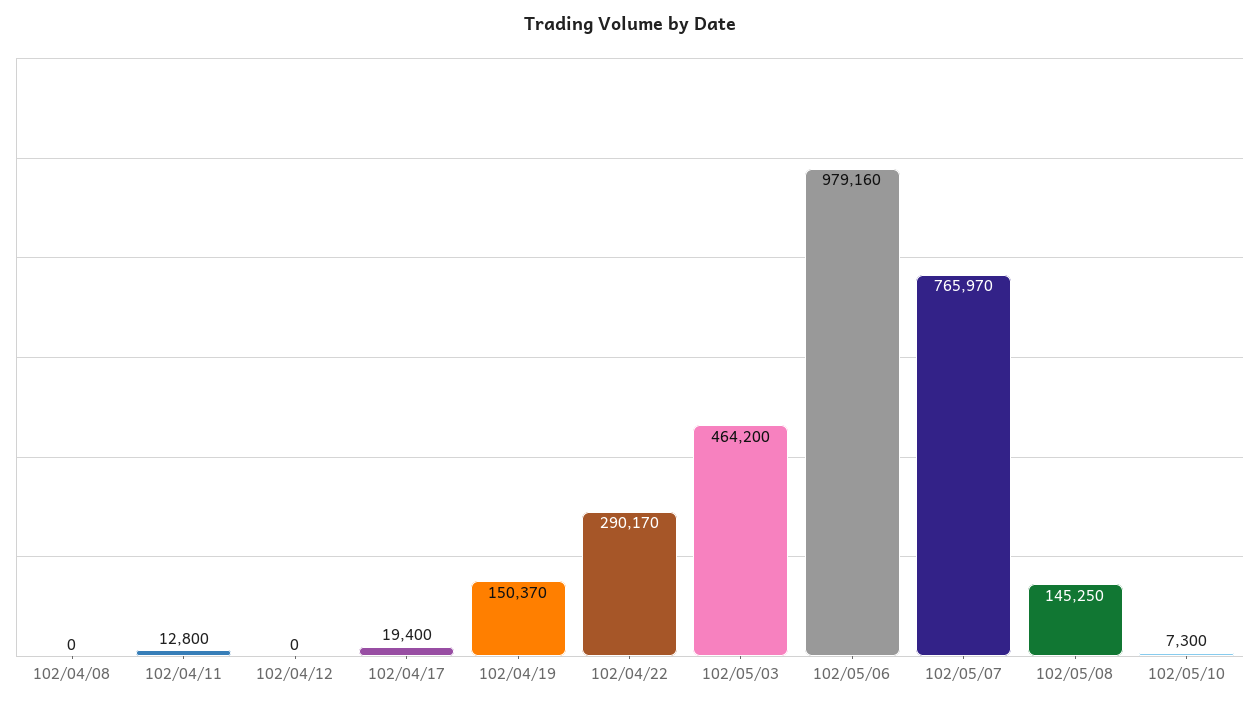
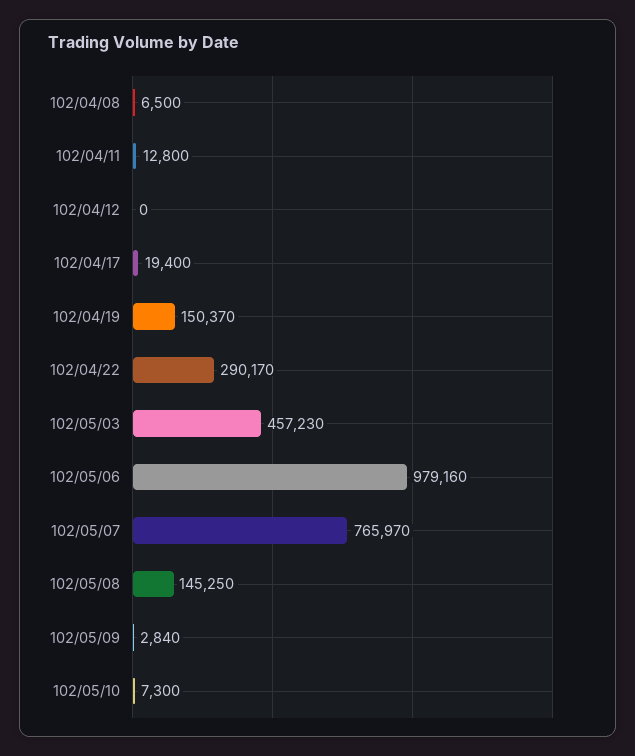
102/04/08: 0 -> 6500
102/05/03: 464200 -> 457230
102/05/09: none -> 2840

